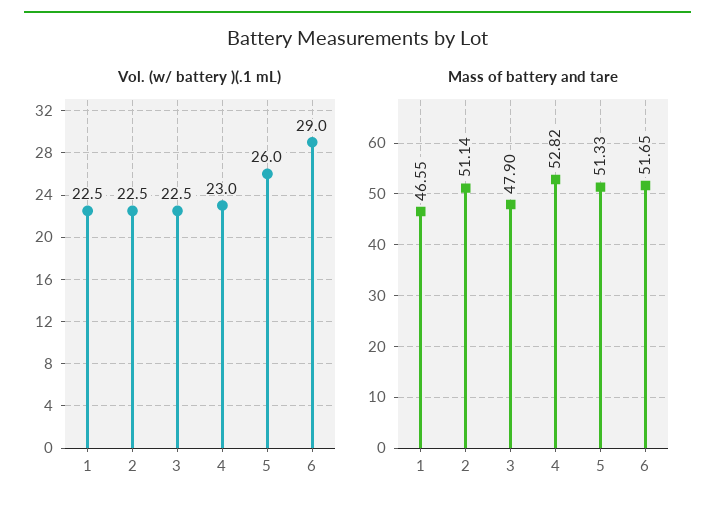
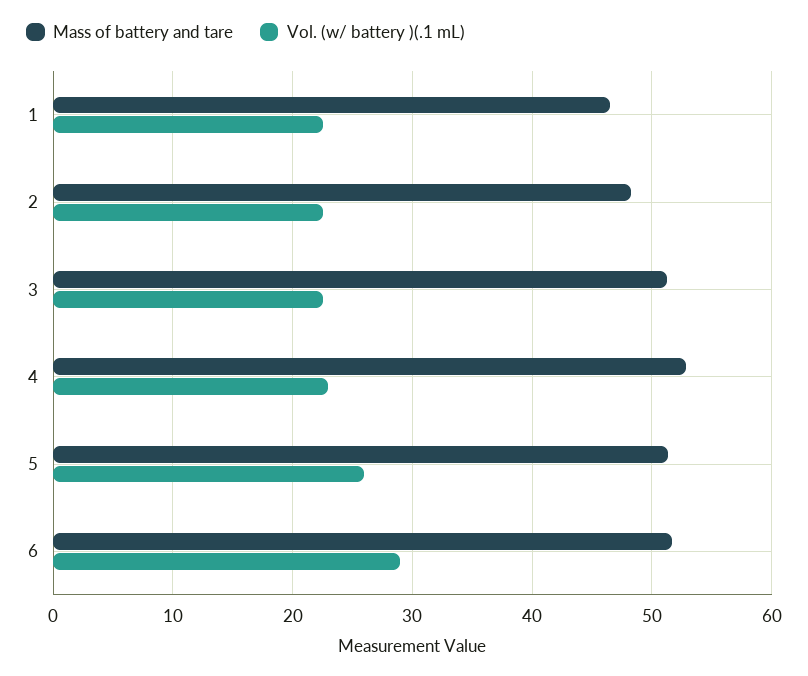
Mass of battery and tare, 2: 51.14 -> 48
Mass of battery and tare, 3: 47.9 -> 51

